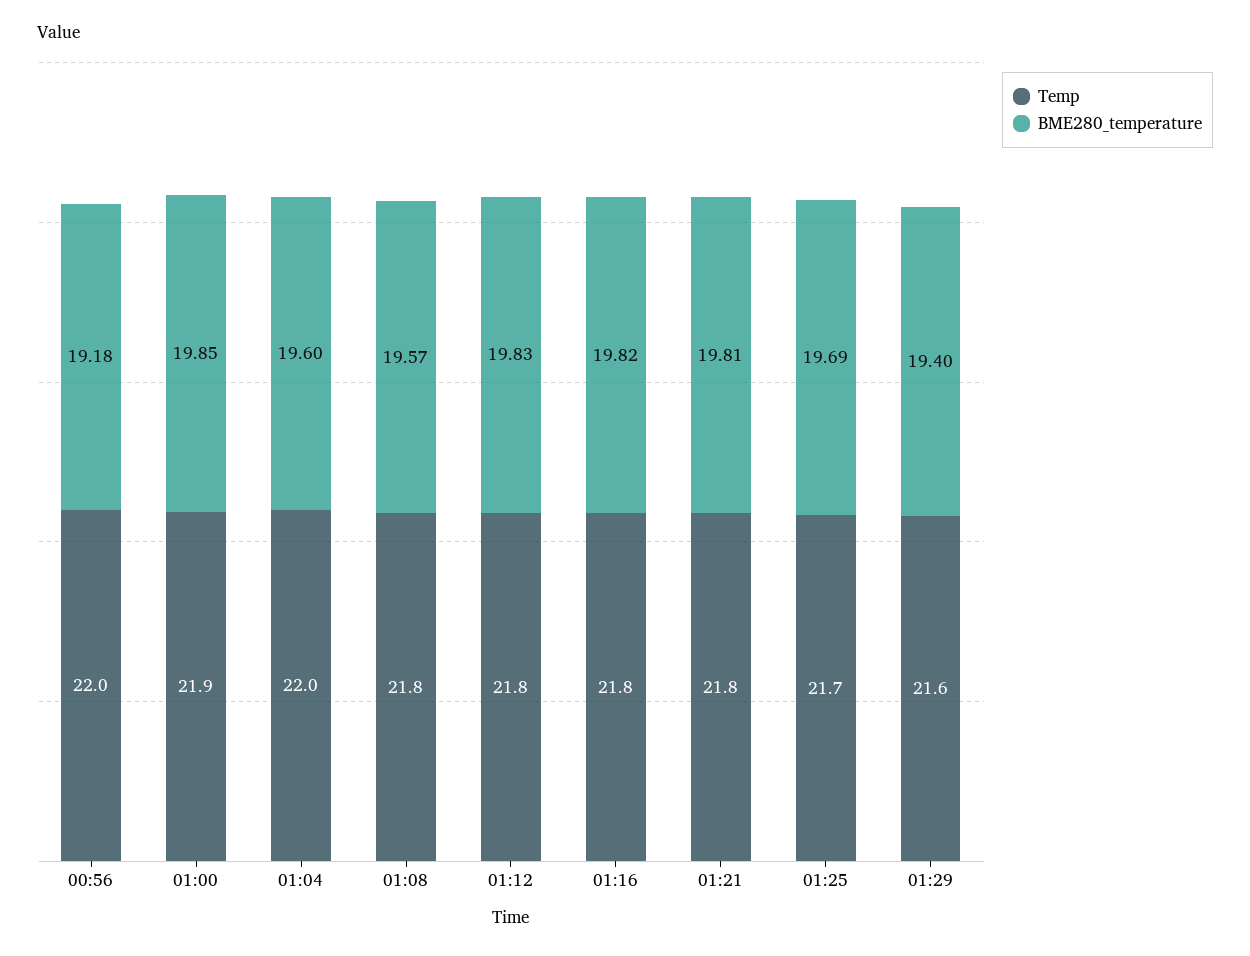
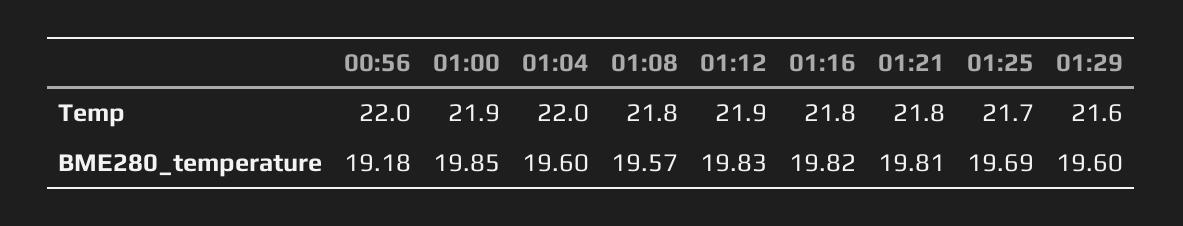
Temp, 01:12: 21.8 -> 21.9
BME280_temperature, 01:29: 19.4 -> 19.6

